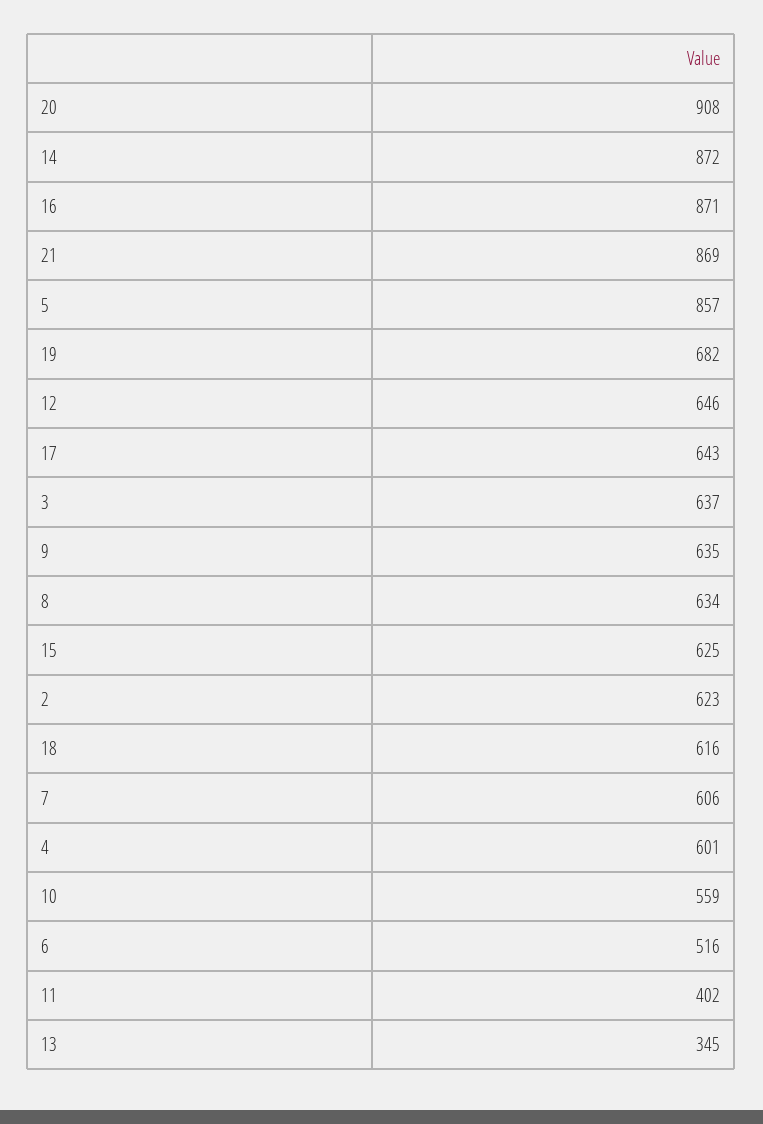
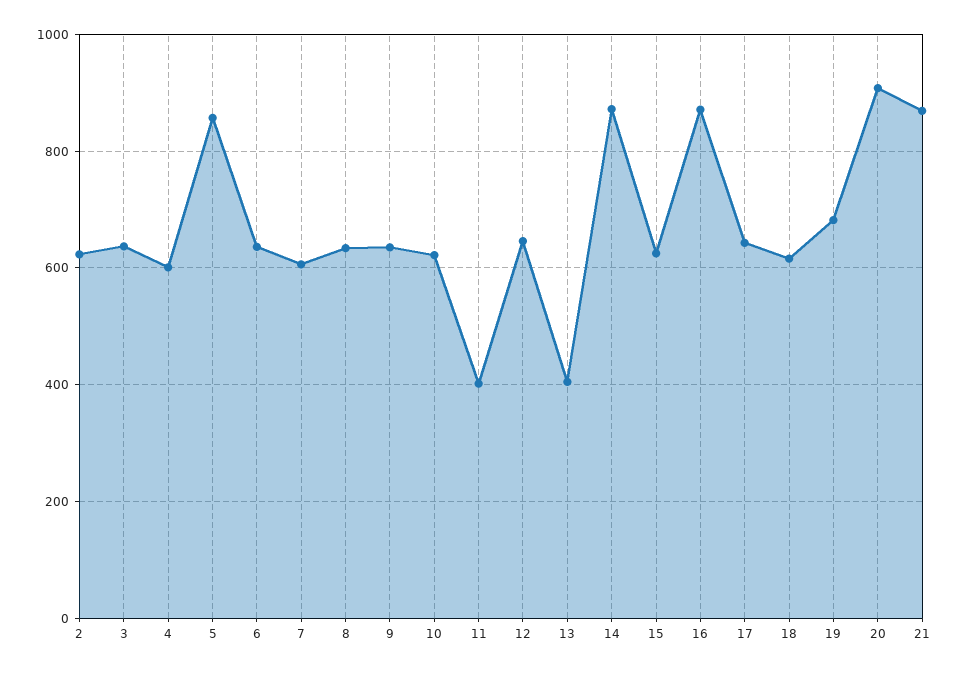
10: 559 -> 620
6: 516 -> 640
13: 345 -> 400

